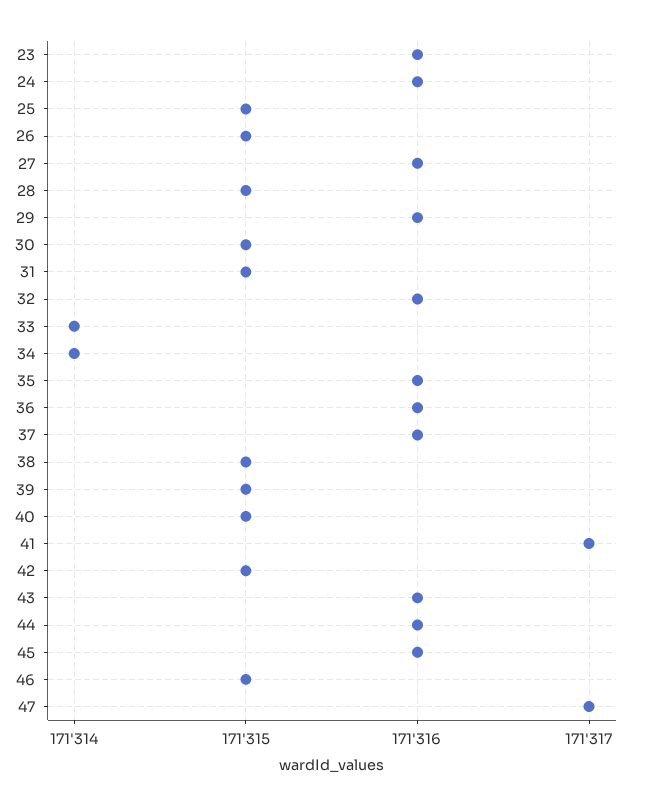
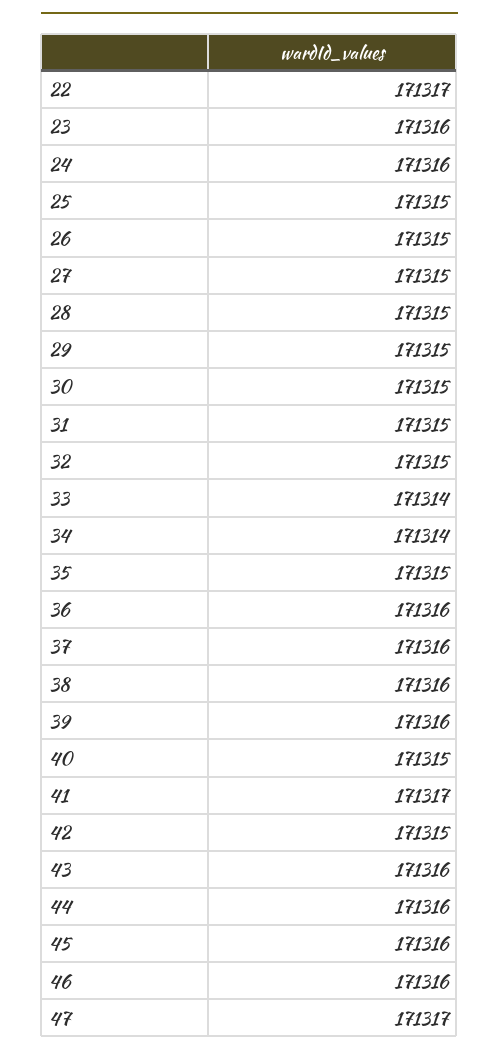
27: 171316 -> 171315
29: 171316 -> 171315
32: 171316 -> 171315
35: 171316 -> 171315
38: 171315 -> 171316
39: 171315 -> 171316
46: 171315 -> 171316
22: none -> 171317

